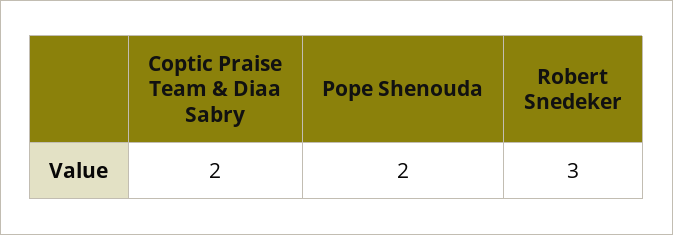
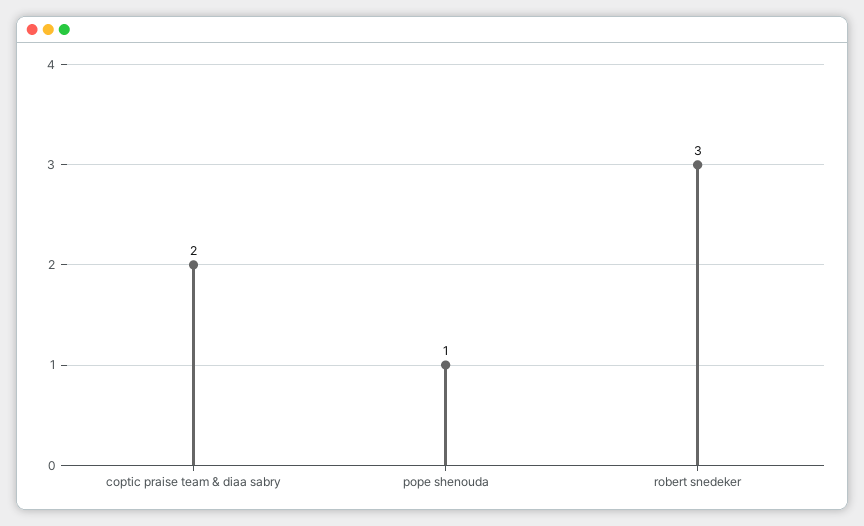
Pope Shenouda: 2 -> 1

